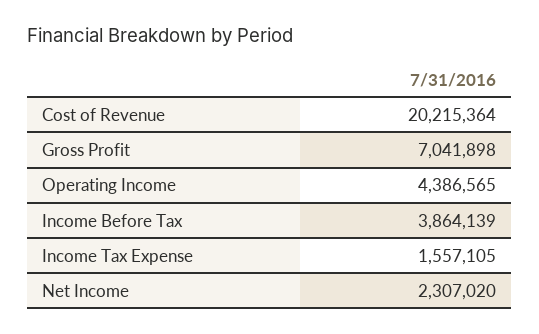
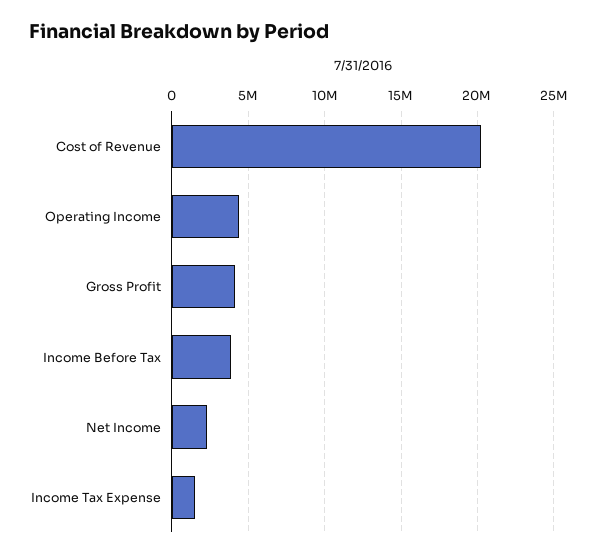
Gross Profit: 7041898 -> 4000000

